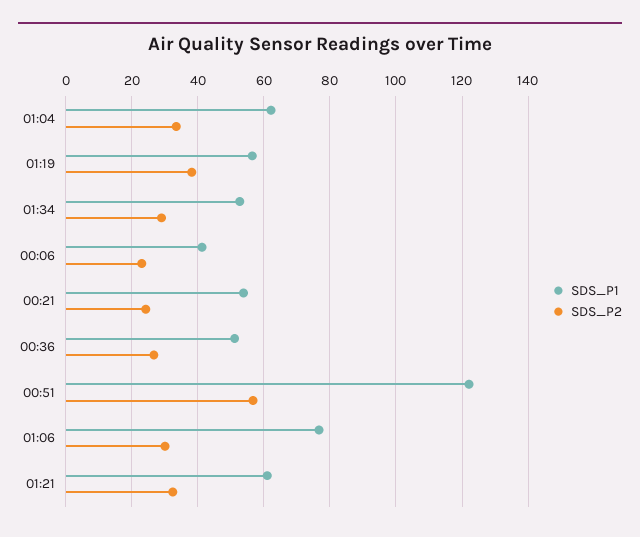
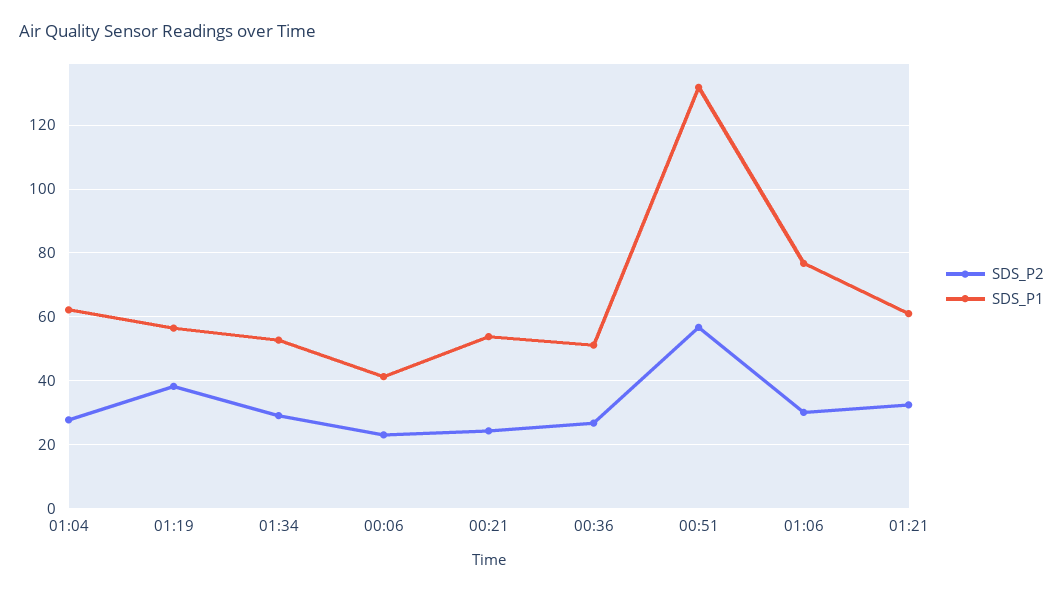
SDS_P2, 01:04: 34 -> 28
SDS_P1, 00:51: 122 -> 132

